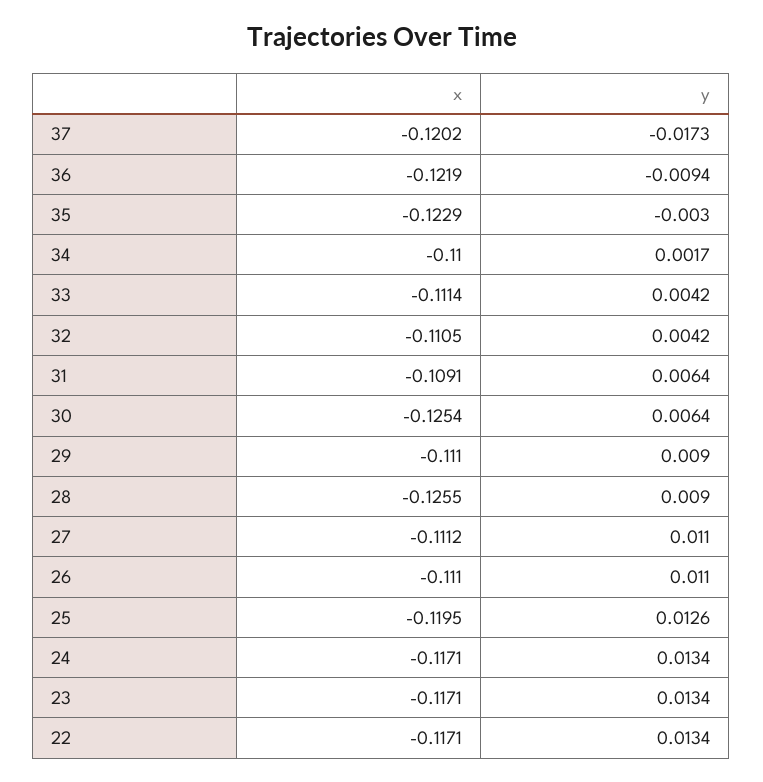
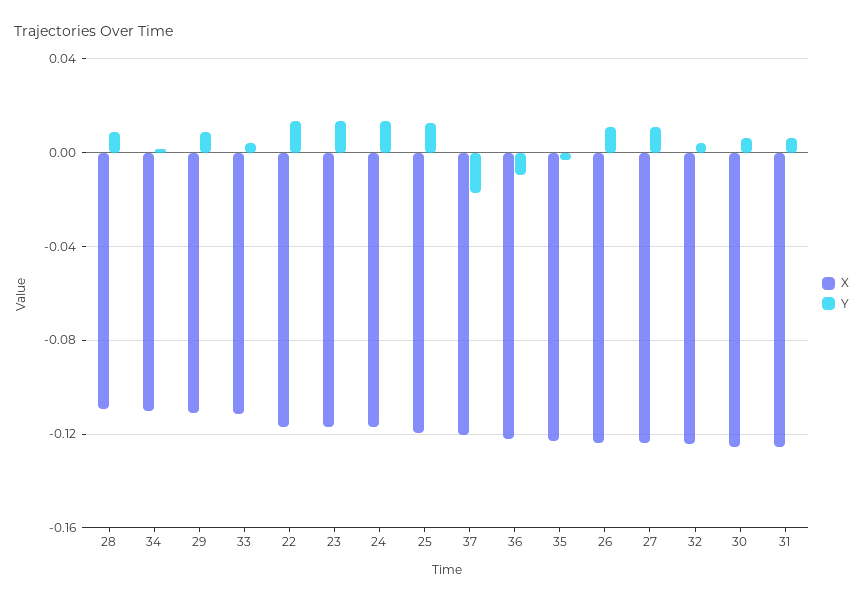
x, 32: -0.1105 -> -0.125
x, 31: -0.1091 -> -0.125
x, 28: -0.1255 -> -0.11
x, 27: -0.1112 -> -0.125
x, 26: -0.111 -> -0.125

